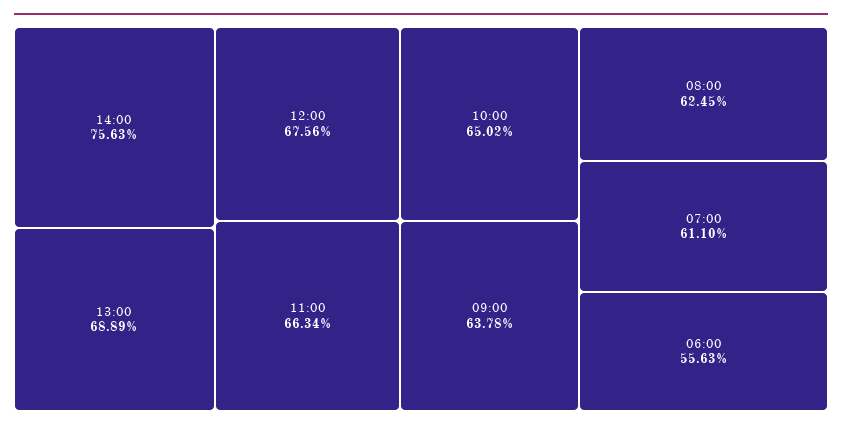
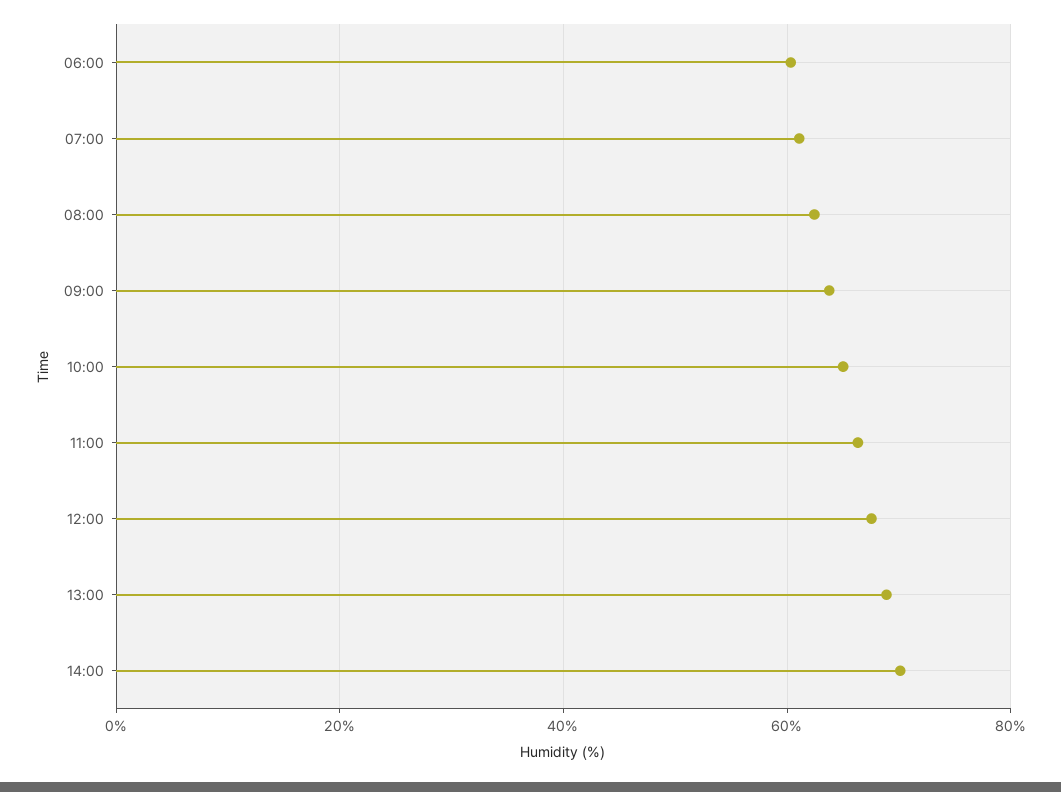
14:00: 75.63 -> 70
06:00: 55.63 -> 60

